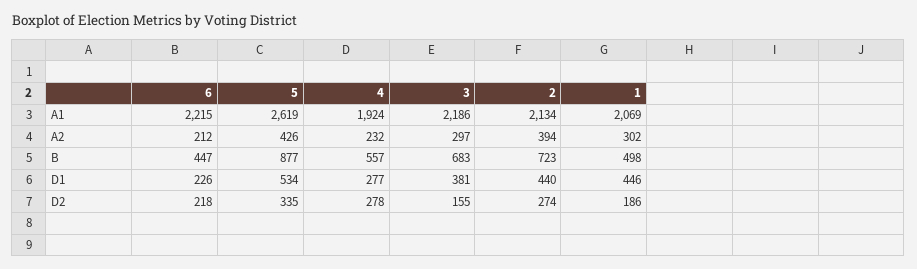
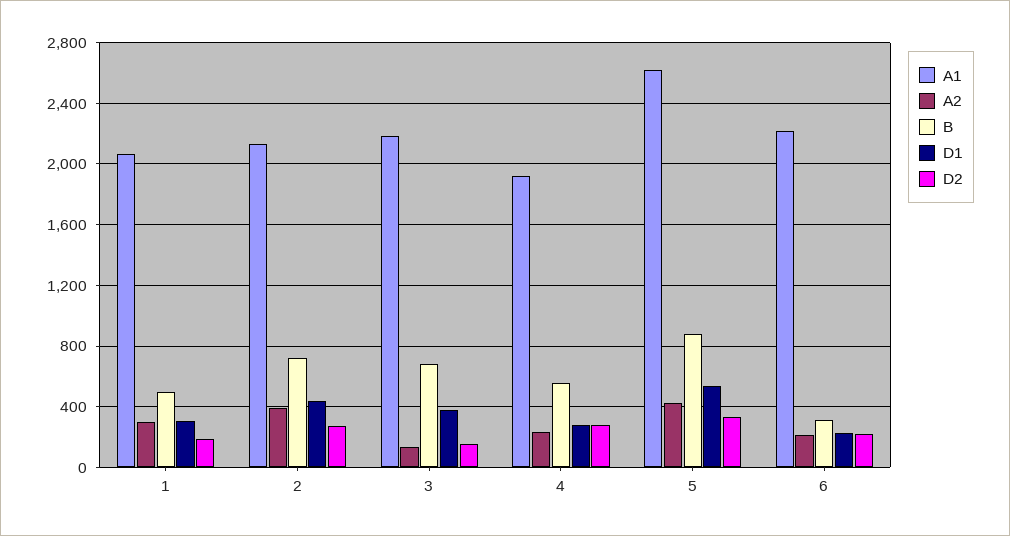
A2, 3: 297 -> 150
B, 6: 447 -> 300
D1, 1: 446 -> 300

